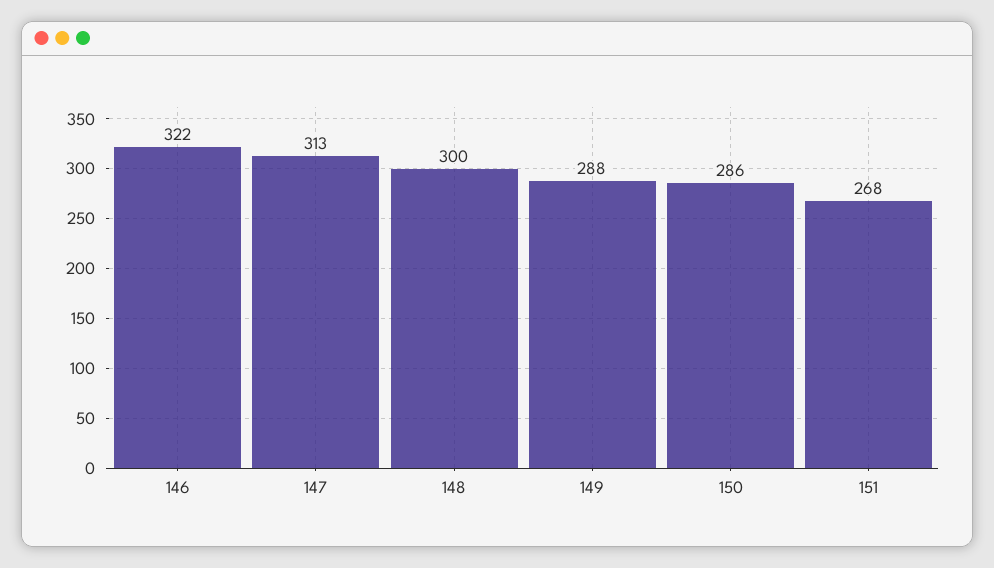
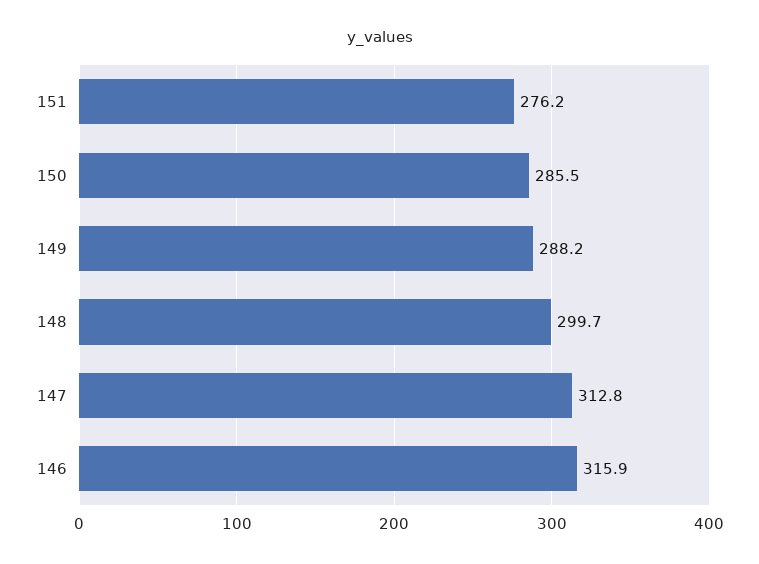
146: 322 -> 315.9
151: 268 -> 276.2

